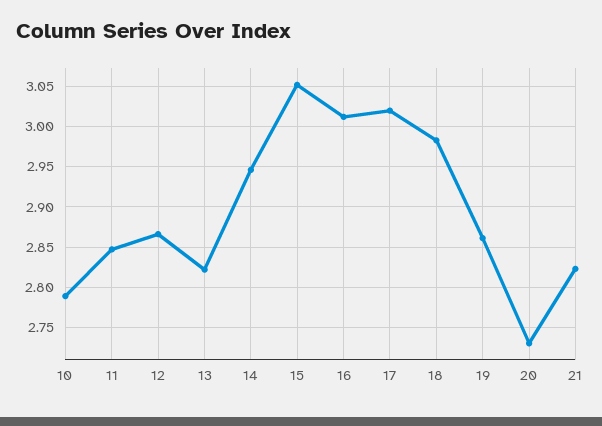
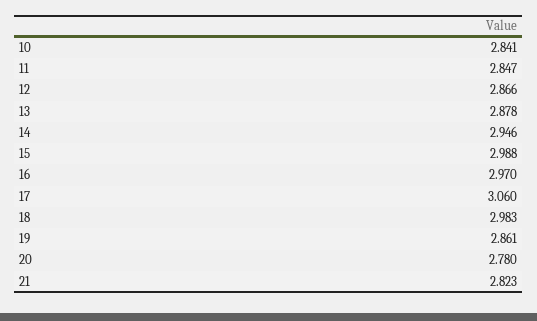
10: 2.79 -> 2.841
13: 2.82 -> 2.878
15: 3.05 -> 2.988
16: 3.01 -> 2.97
17: 3.02 -> 3.06
20: 2.73 -> 2.78

